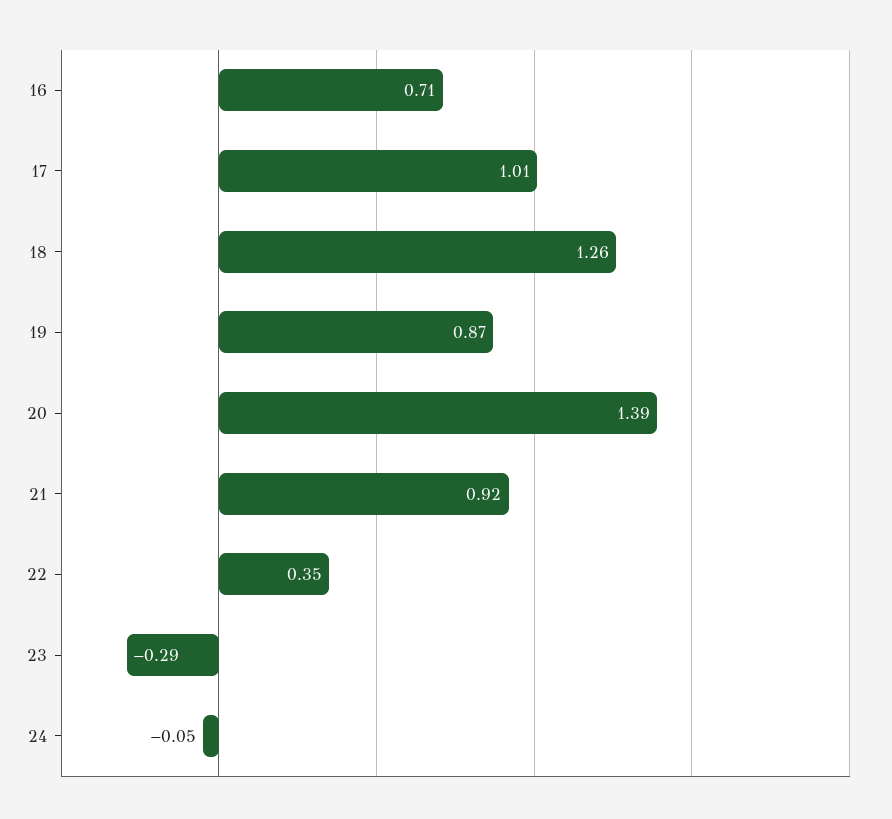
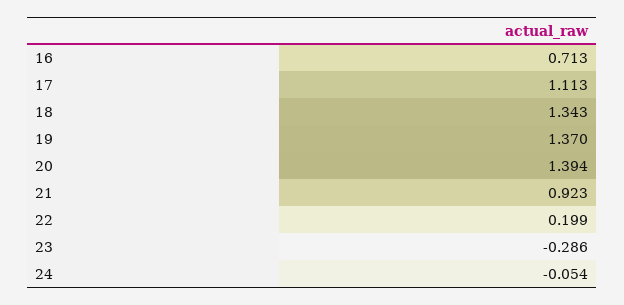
17: 1.01 -> 1.113
18: 1.26 -> 1.343
19: 0.87 -> 1.37
22: 0.35 -> 0.199

